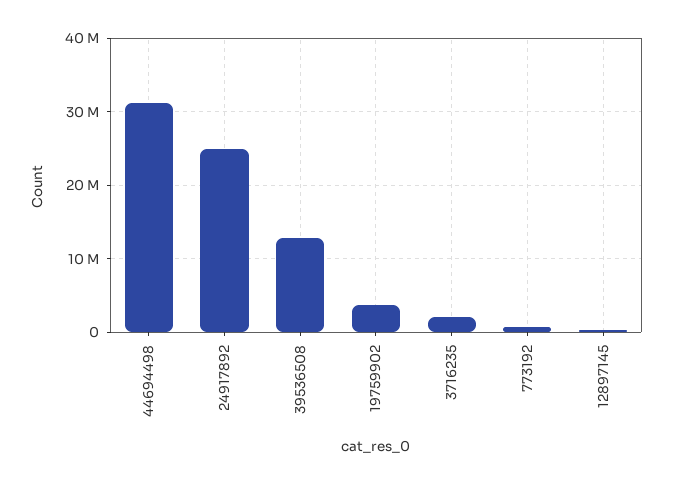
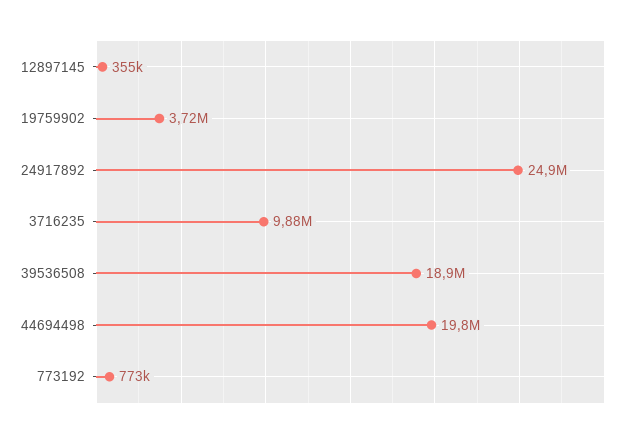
44694498: 31000000 -> 19800000
39536508: 13000000 -> 18900000
3716235: 2000000 -> 9880000

